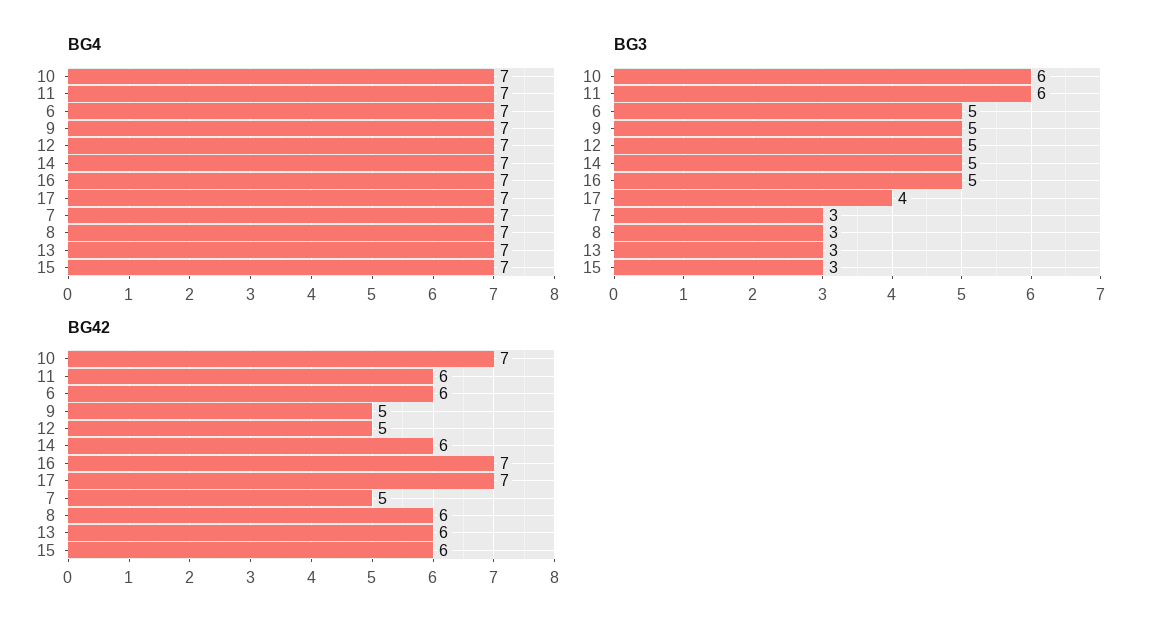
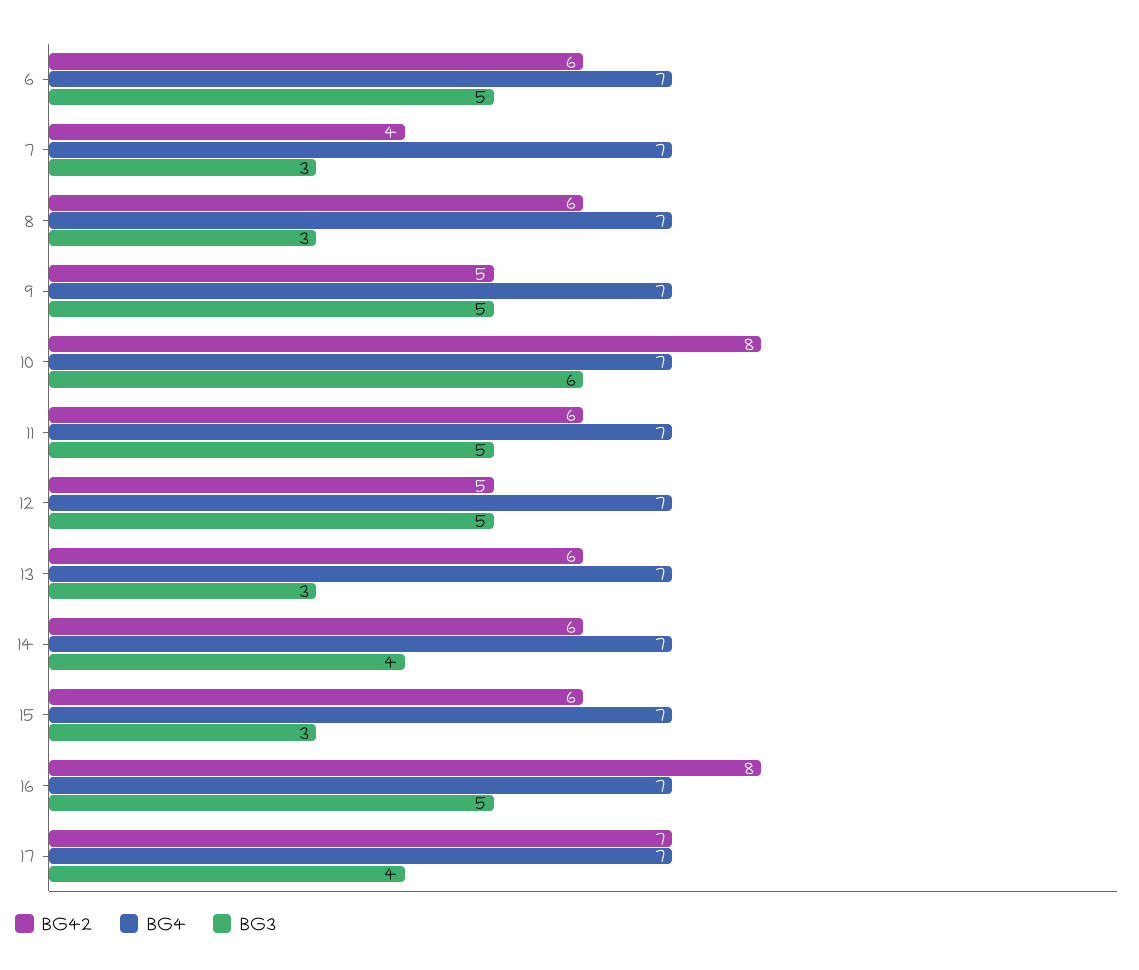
BG3, 11: 6 -> 5
BG3, 14: 5 -> 4
BG42, 10: 7 -> 8
BG42, 16: 7 -> 8
BG42, 7: 5 -> 4

